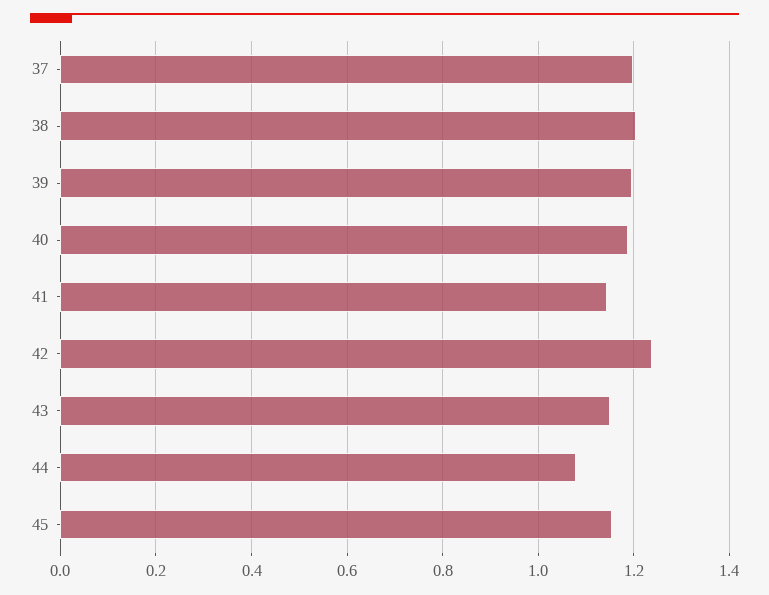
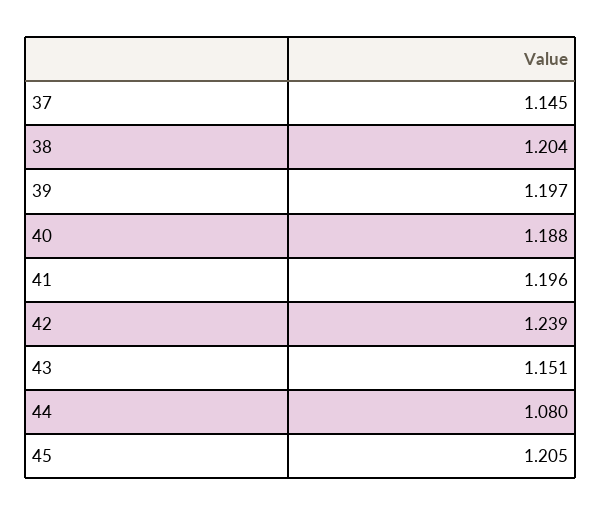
37: 1.2 -> 1.145
41: 1.14 -> 1.196
45: 1.16 -> 1.205

